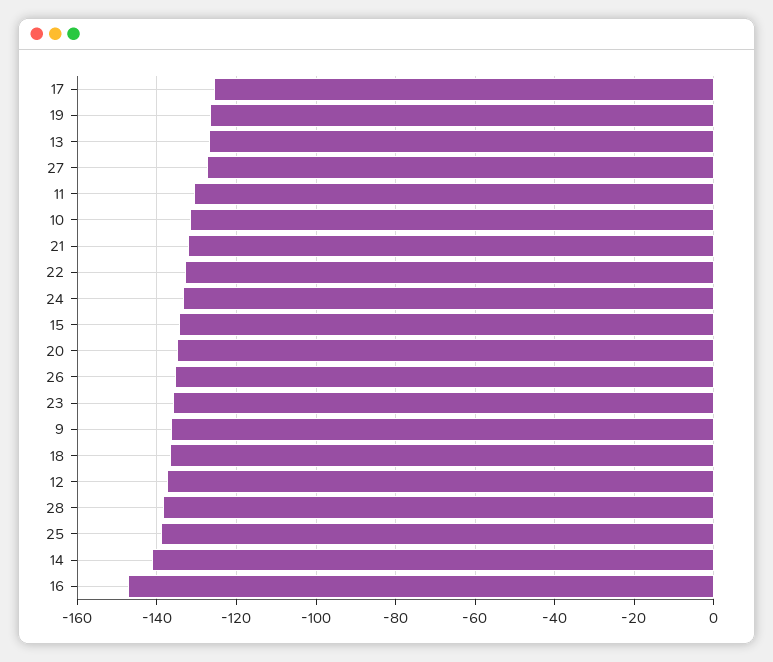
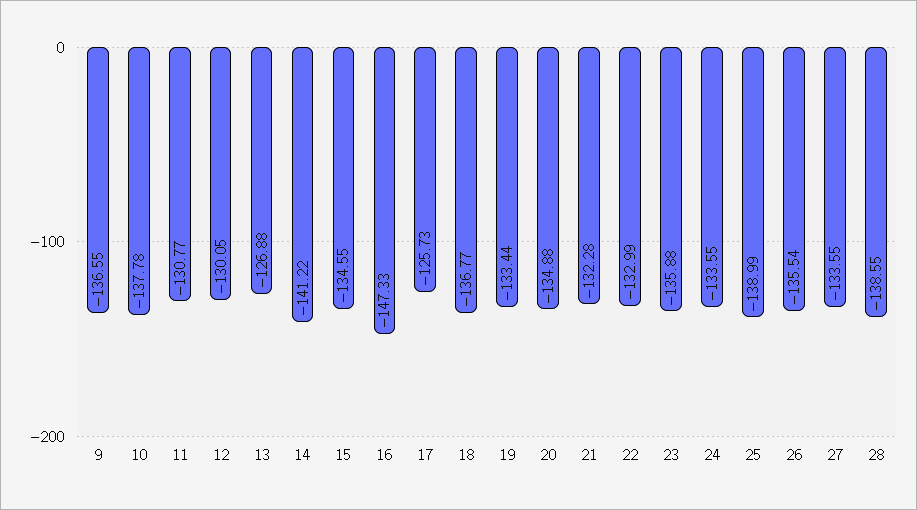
19: -126 -> -133.44
27: -128 -> -133.55
10: -132 -> -137.78
12: -138 -> -130.05

